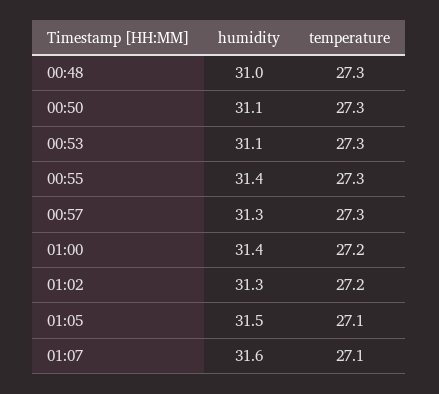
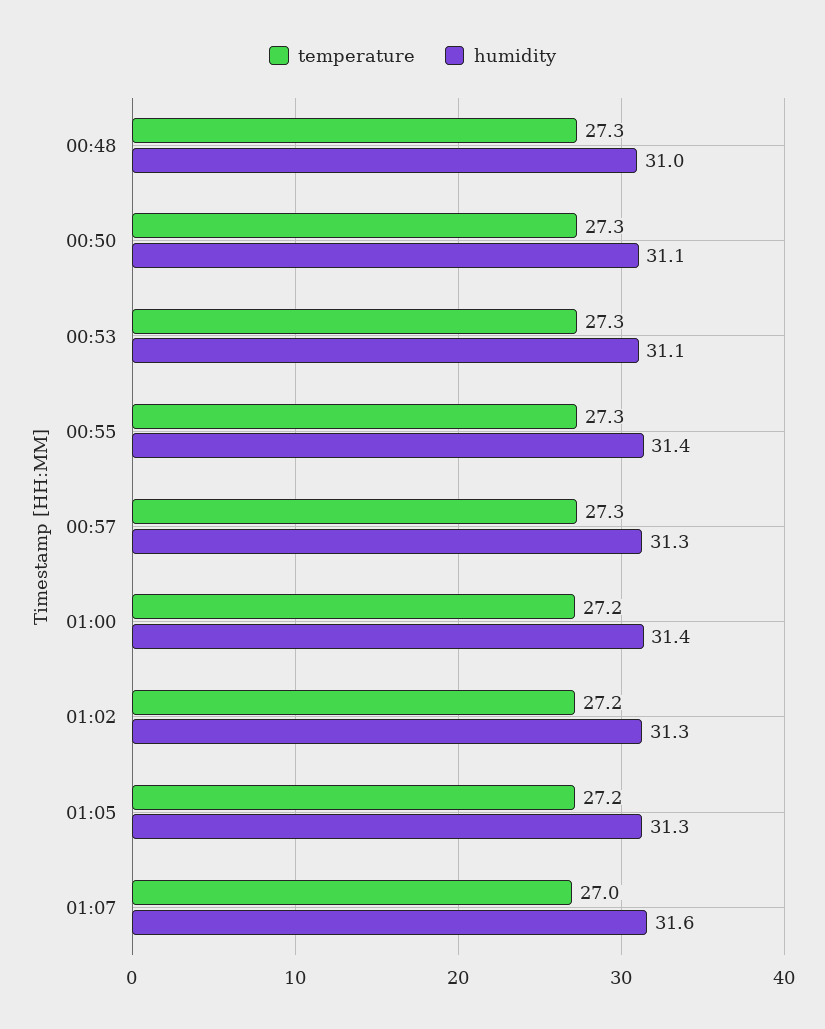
humidity, 01:05: 31.5 -> 31.3
temperature, 01:05: 27.1 -> 27.2
temperature, 01:07: 27.1 -> 27

